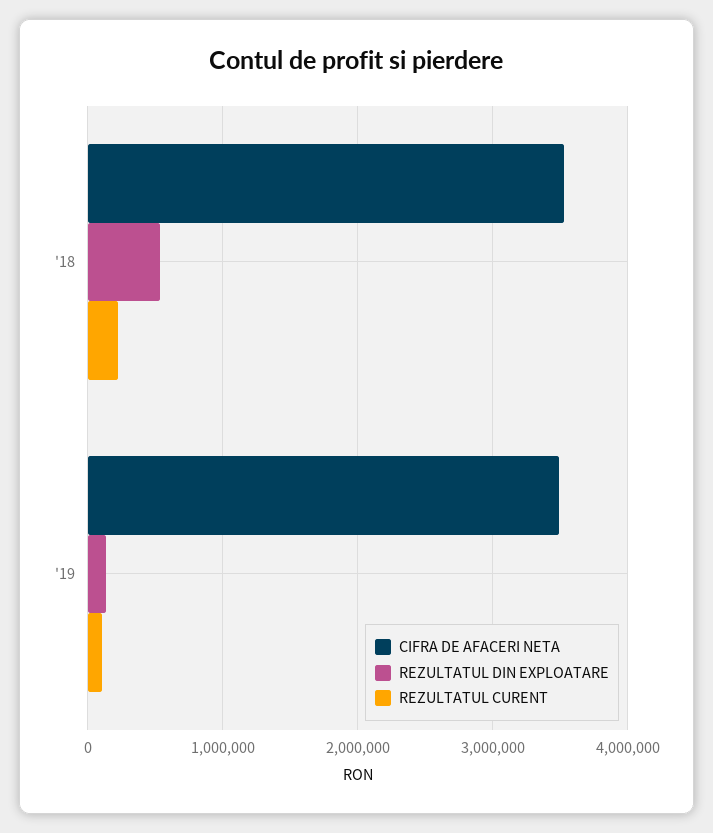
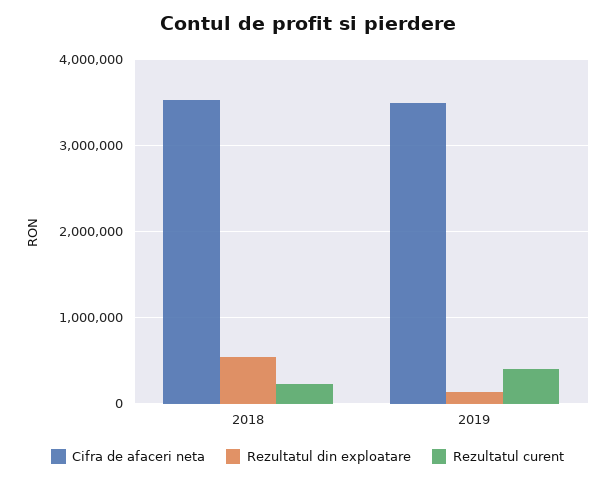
REZULTATUL CURENT, '19: 100000 -> 400000

